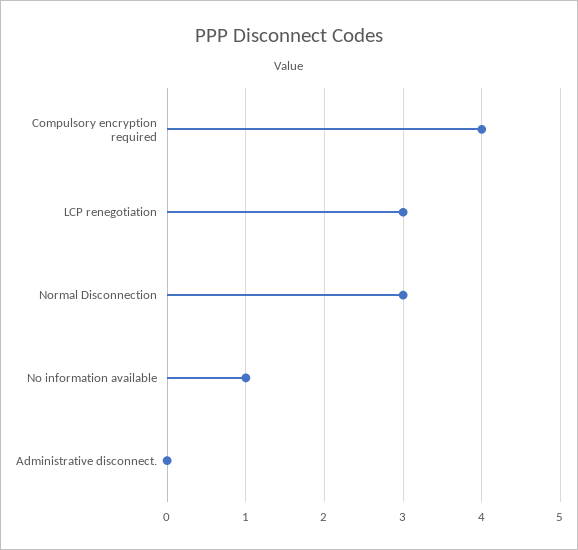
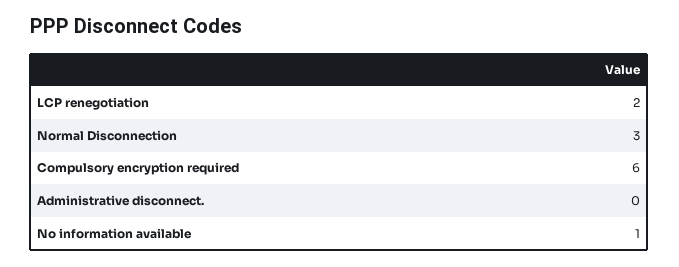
Compulsory encryption required: 4 -> 6
LCP renegotiation: 3 -> 2

